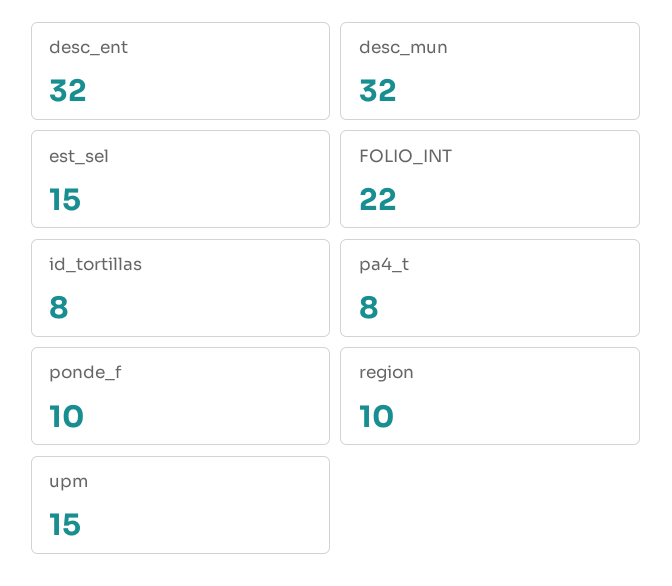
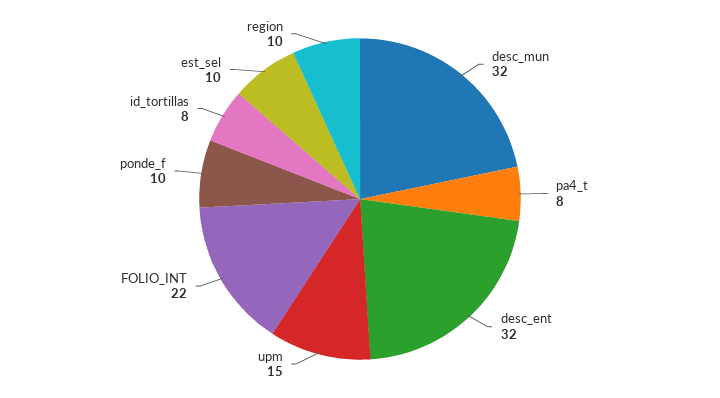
est_sel: 15 -> 10

